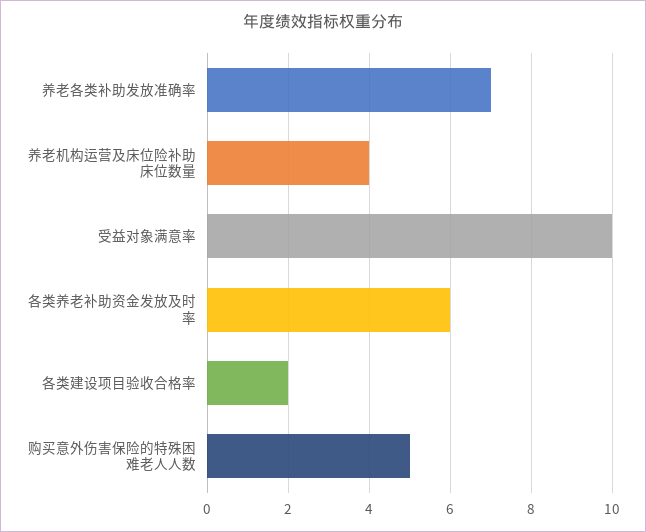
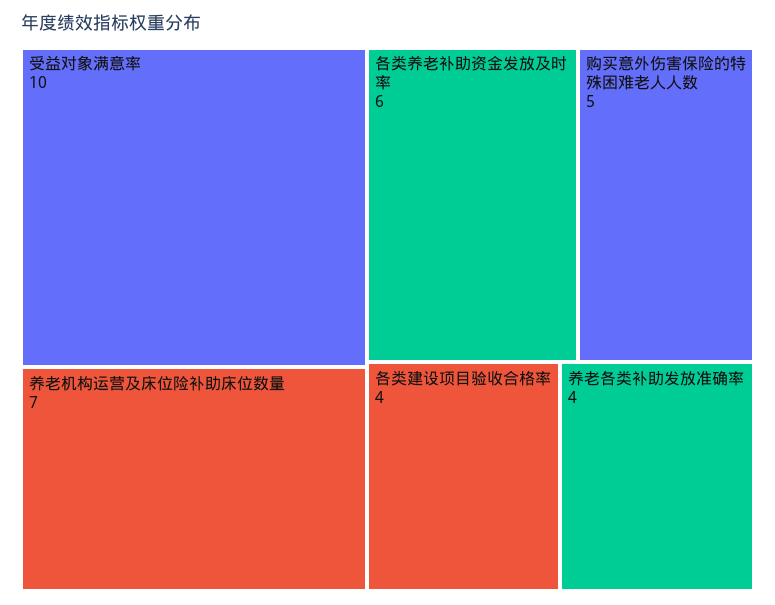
养老各类补助发放准确率: 7 -> 4
养老机构运营及床位险补助床位数量: 4 -> 7
各类建设项目验收合格率: 2 -> 4

